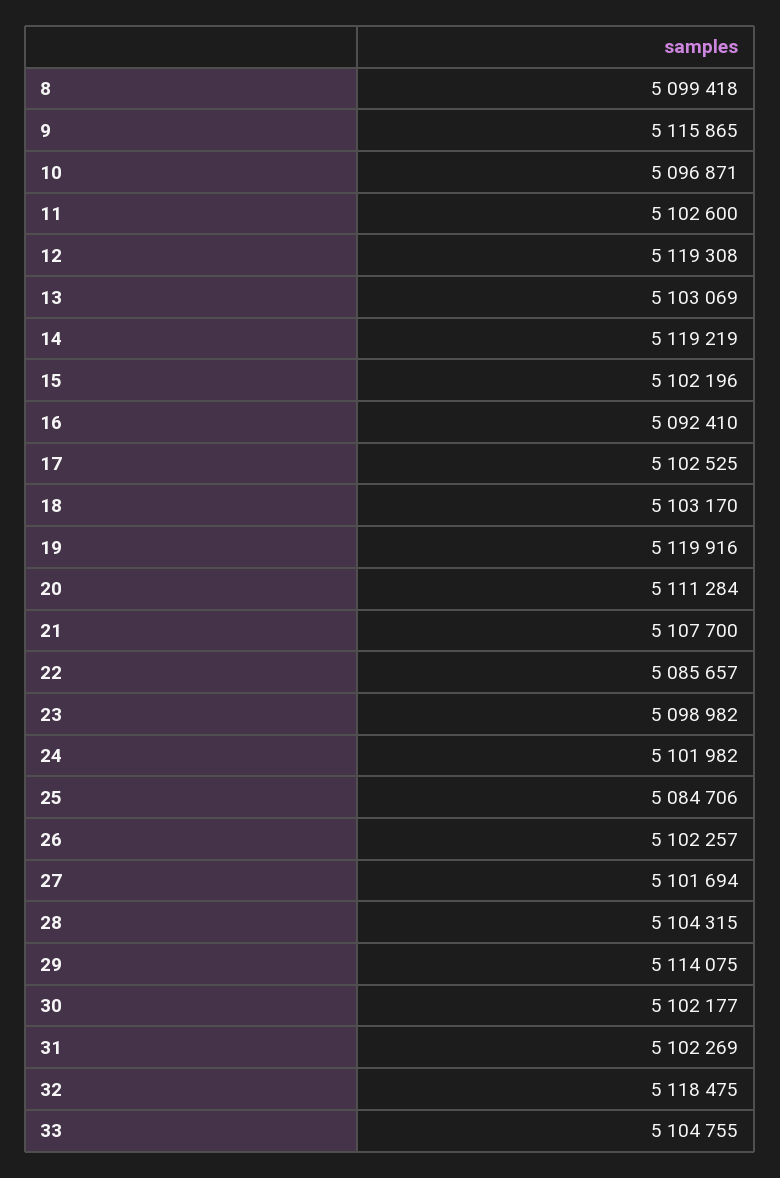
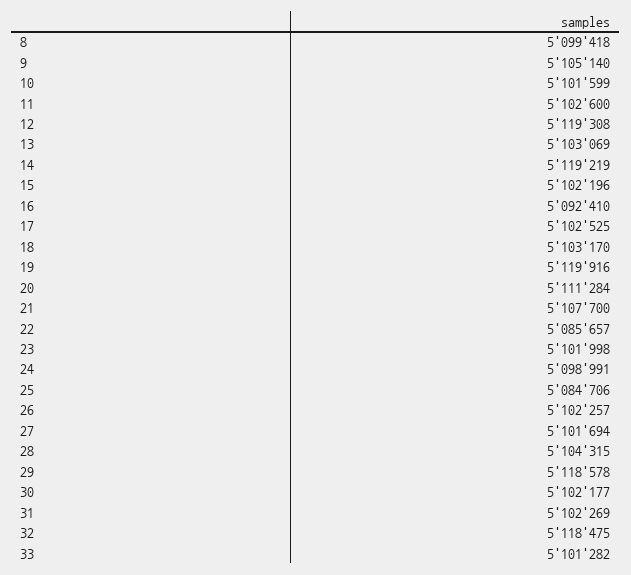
9: 5115865 -> 5105140
10: 5096871 -> 5101599
23: 5098982 -> 5101998
24: 5101982 -> 5098991
29: 5114075 -> 5118578
33: 5104755 -> 5101282

